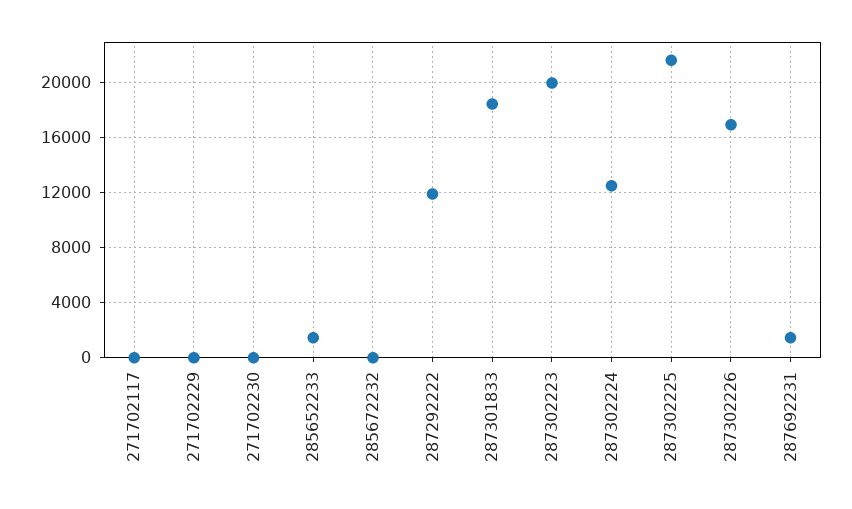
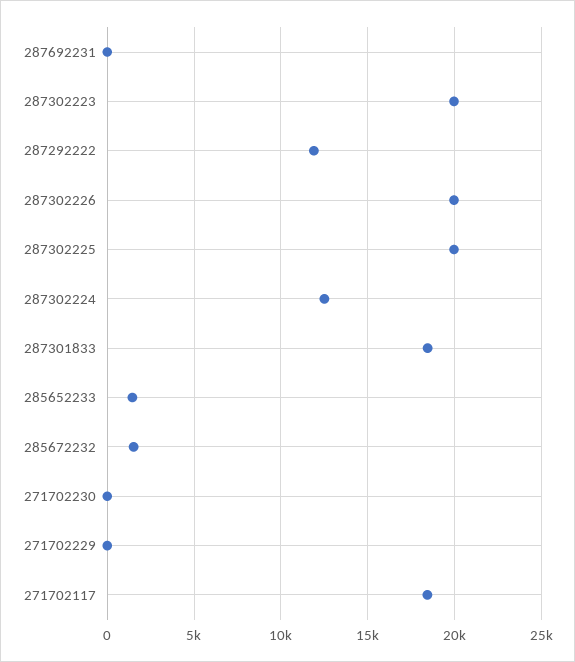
271702117: 0 -> 18500
285672232: 0 -> 1500
287302225: 21500 -> 20000
287302226: 17000 -> 20000
287692231: 1500 -> 0

